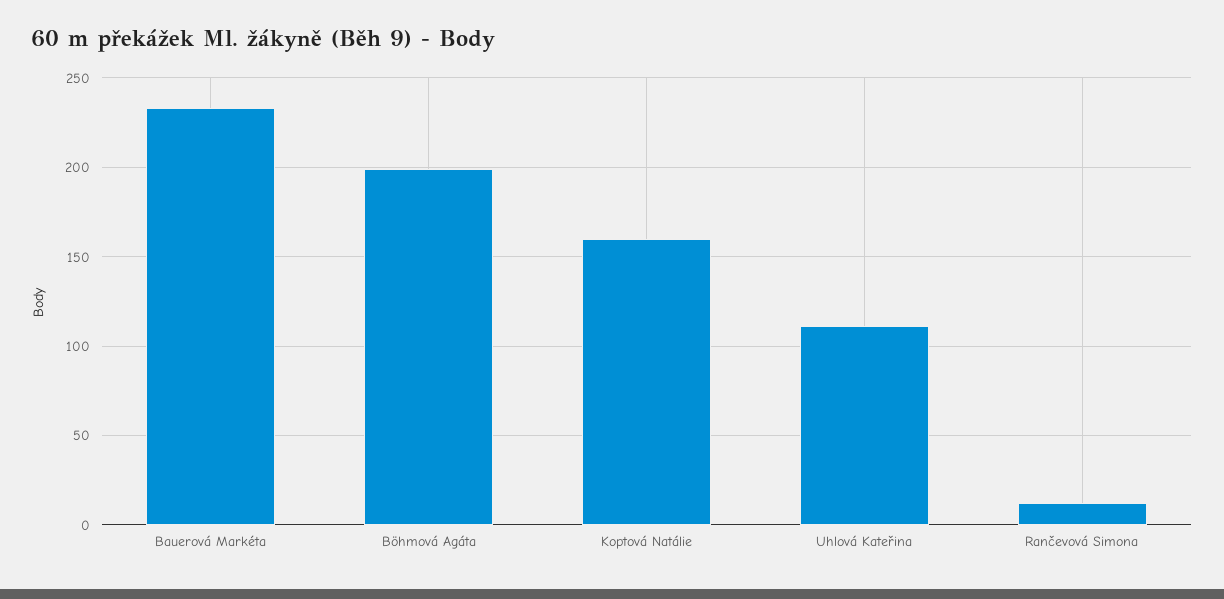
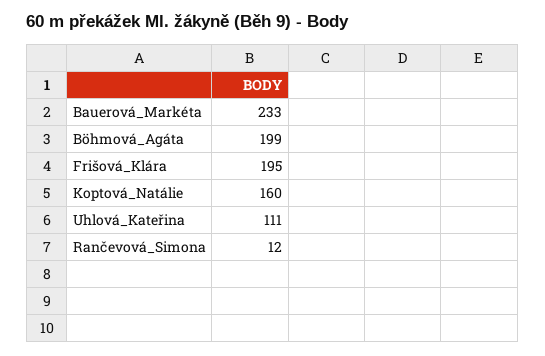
Frišová_Klára: none -> 195

